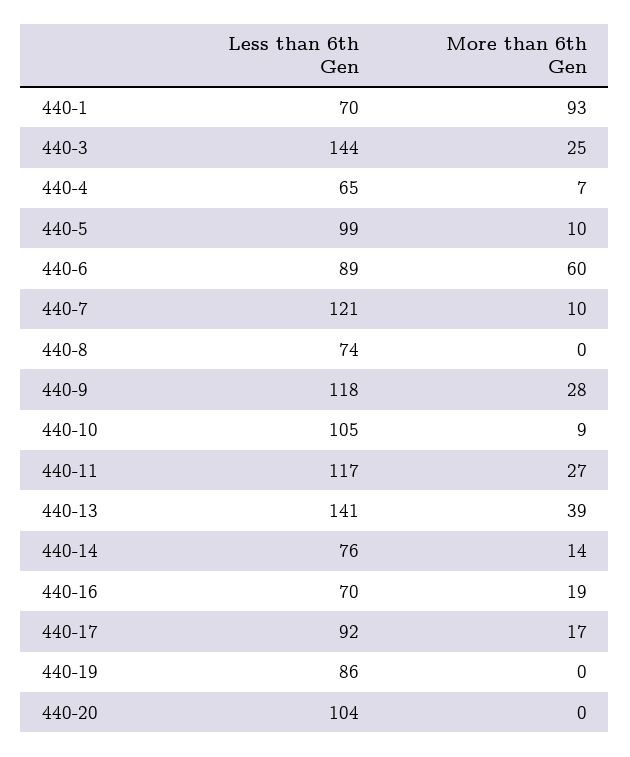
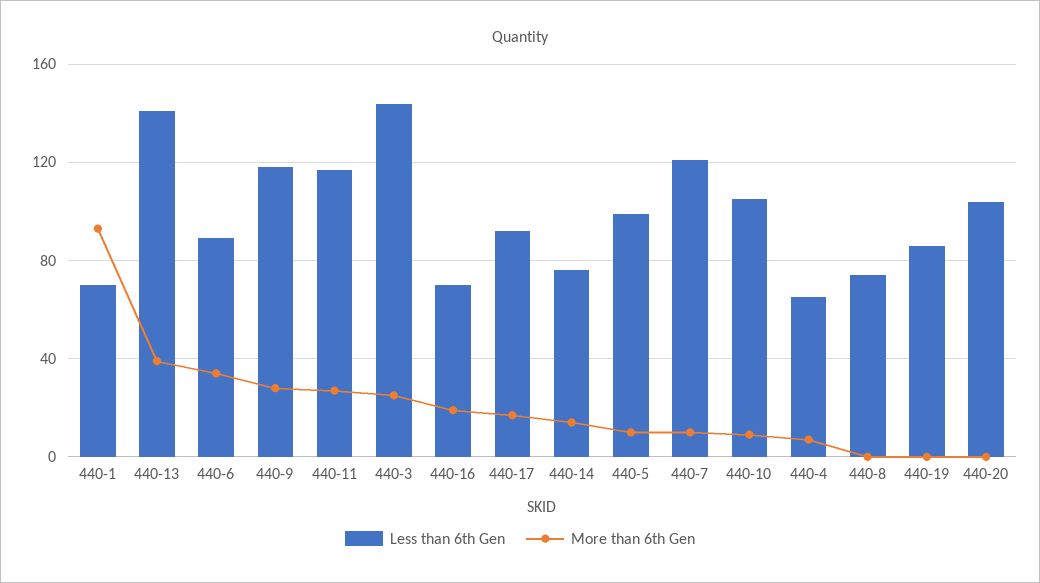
More than 6th Gen, 440-6: 60 -> 35

